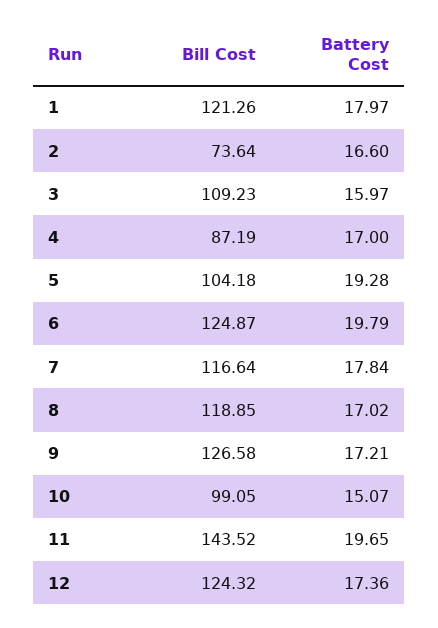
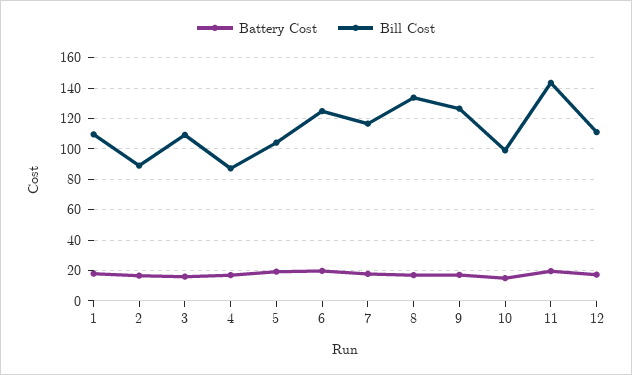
Bill Cost, 1: 121.26 -> 110
Bill Cost, 2: 73.64 -> 90
Bill Cost, 8: 118.85 -> 135
Bill Cost, 12: 124.32 -> 110

